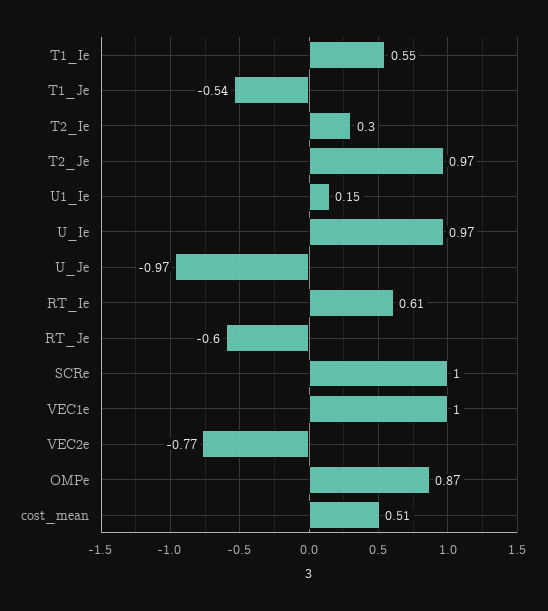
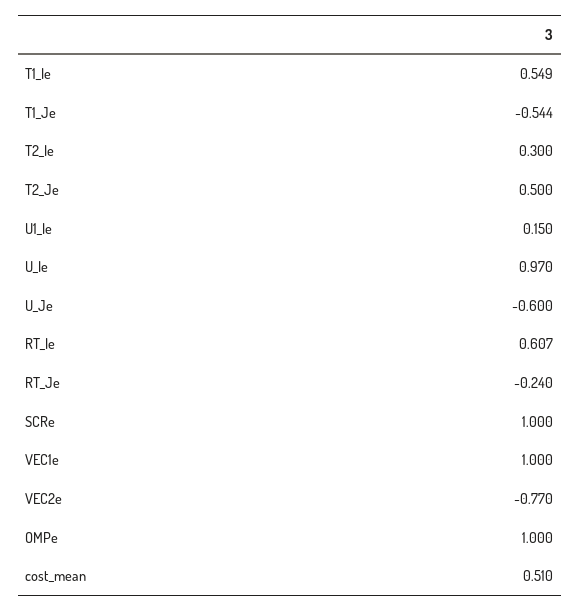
T2_Je: 0.97 -> 0.5
U_Je: -0.97 -> -0.6
RT_Je: -0.6 -> -0.24
OMPe: 0.87 -> 1

